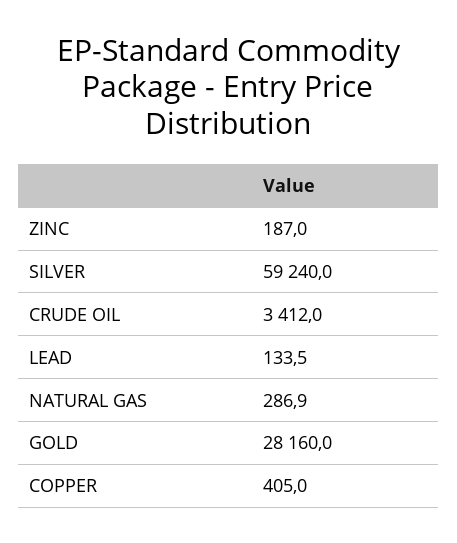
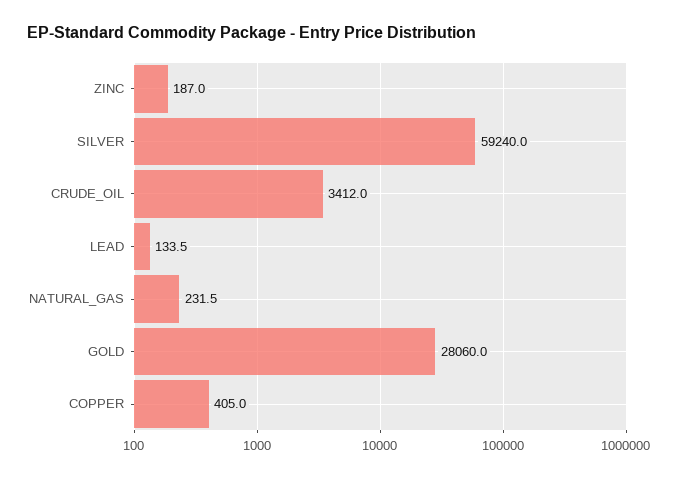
NATURAL GAS: 286.9 -> 231.5
GOLD: 28160 -> 28060

